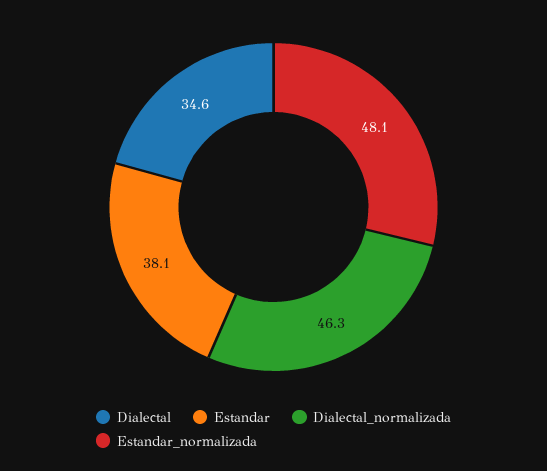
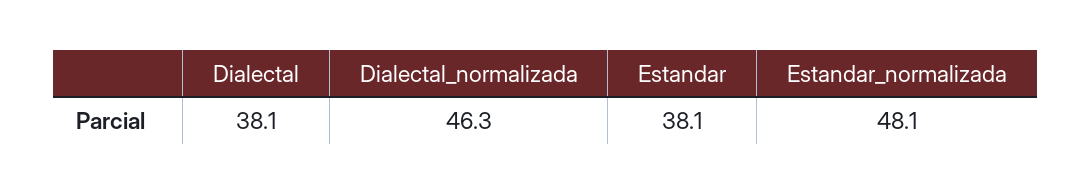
Dialectal: 34.6 -> 38.1

